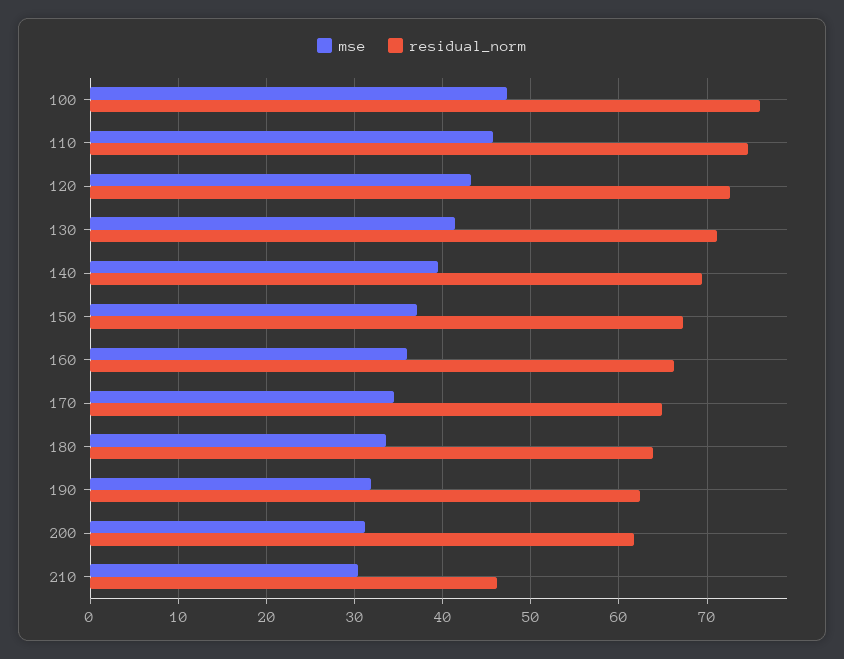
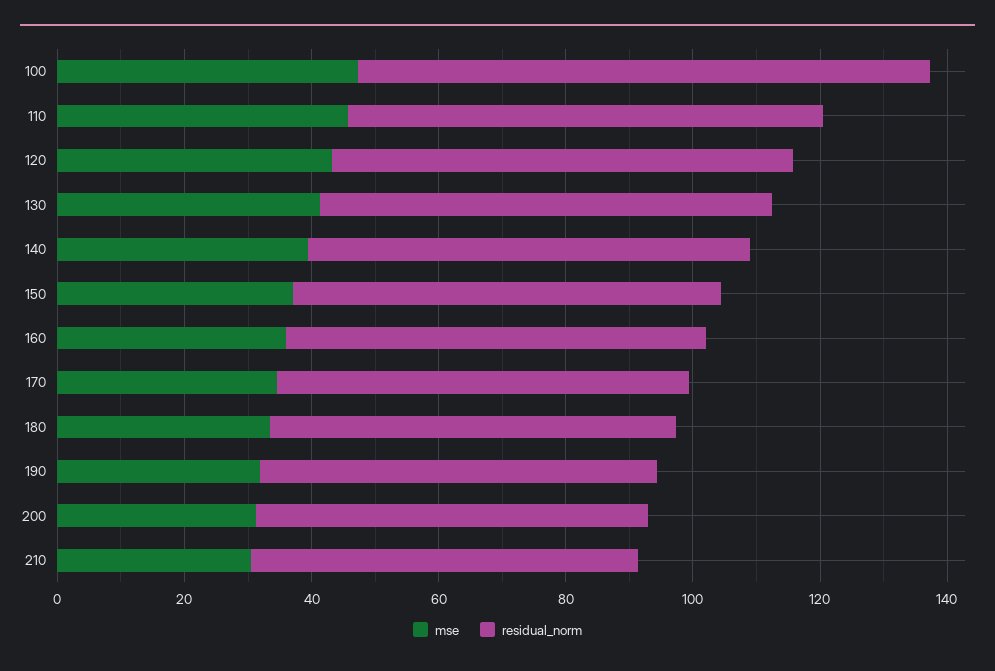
residual_norm, 100: 76 -> 90
residual_norm, 210: 46 -> 60

